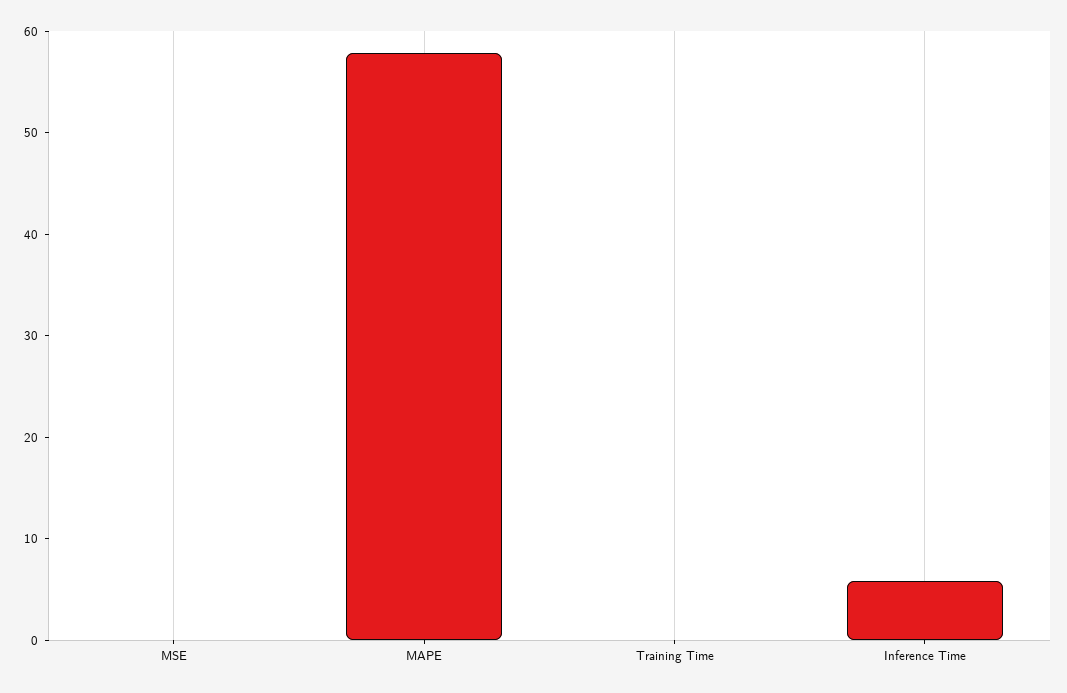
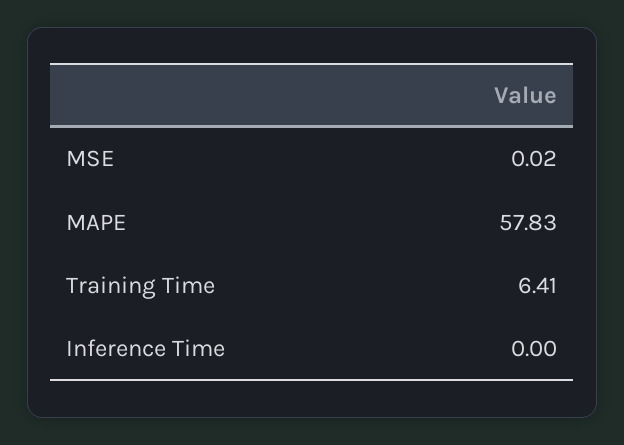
Training Time: 0 -> 6.41
Inference Time: 6 -> 0

